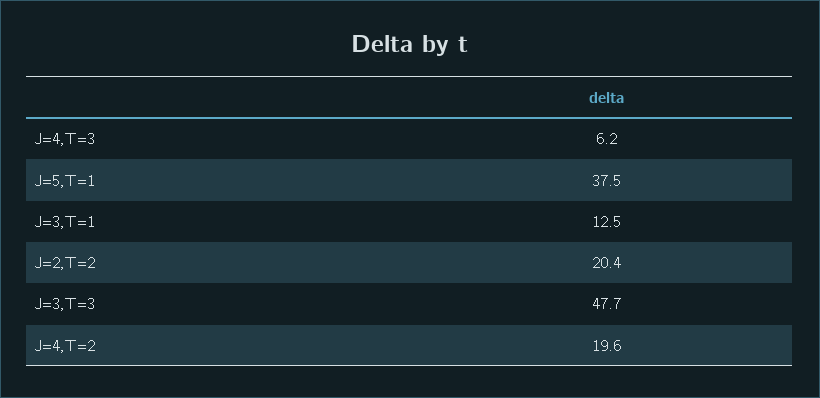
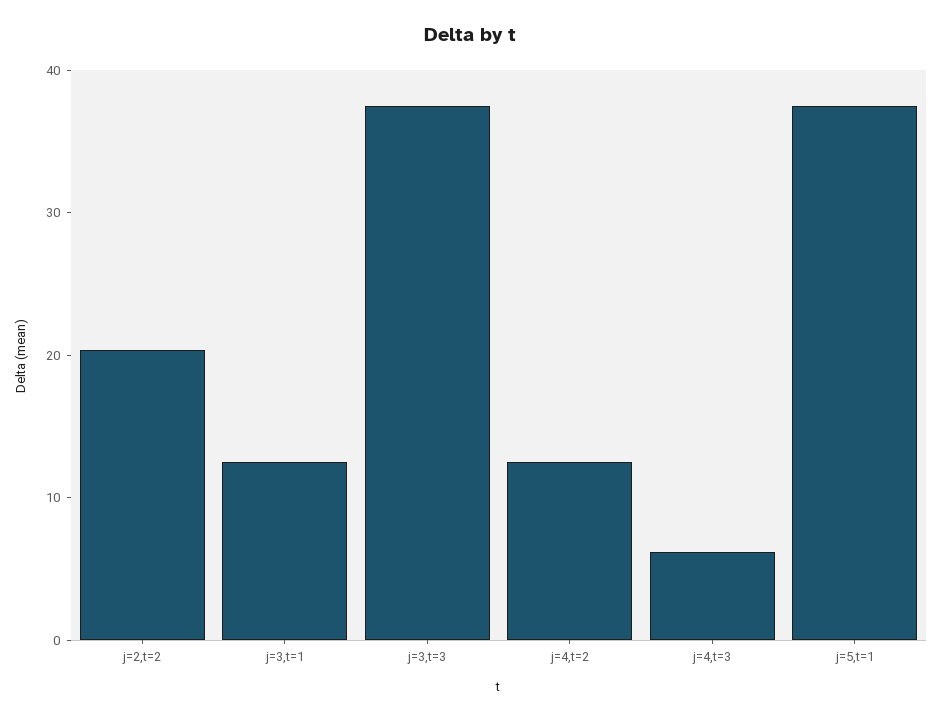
J=3,T=3: 47.7 -> 38
J=4,T=2: 19.6 -> 12

